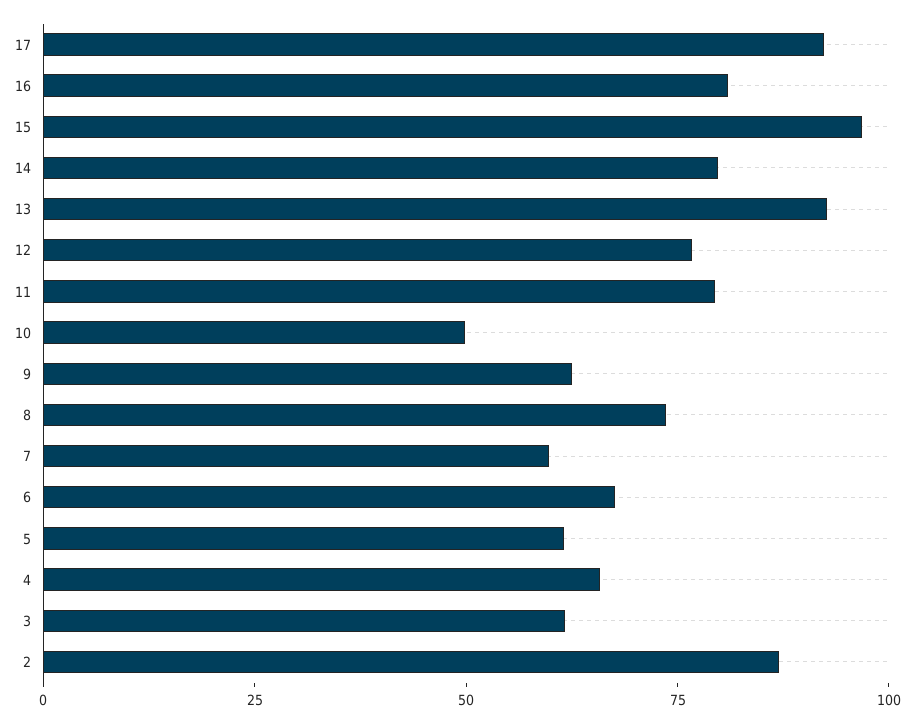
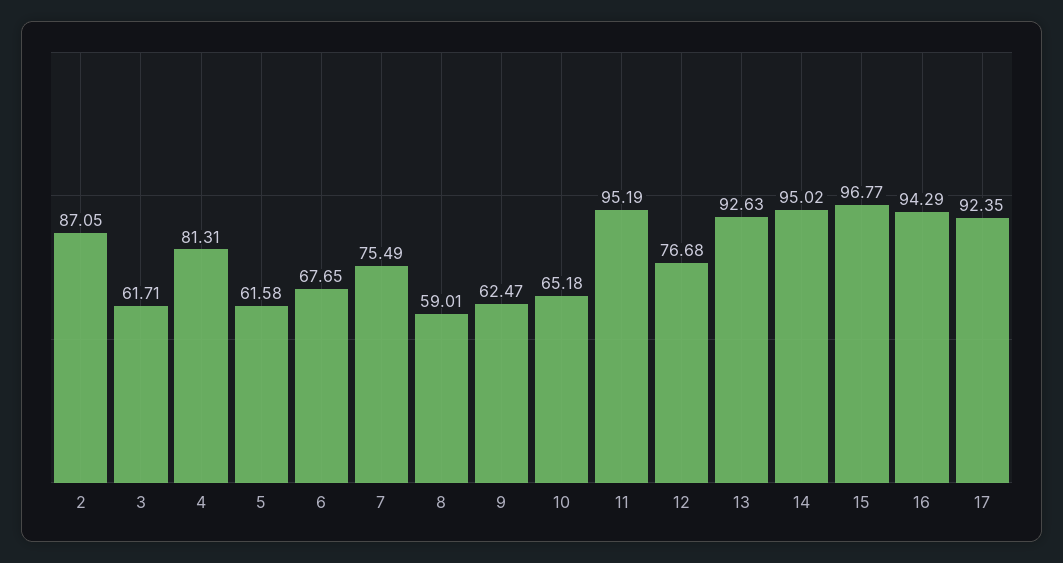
16: 80 -> 94.29
14: 80 -> 95.02
11: 80 -> 95.19
10: 50 -> 65.18
8: 75 -> 59.01
7: 60 -> 75.49
4: 65 -> 81.31

